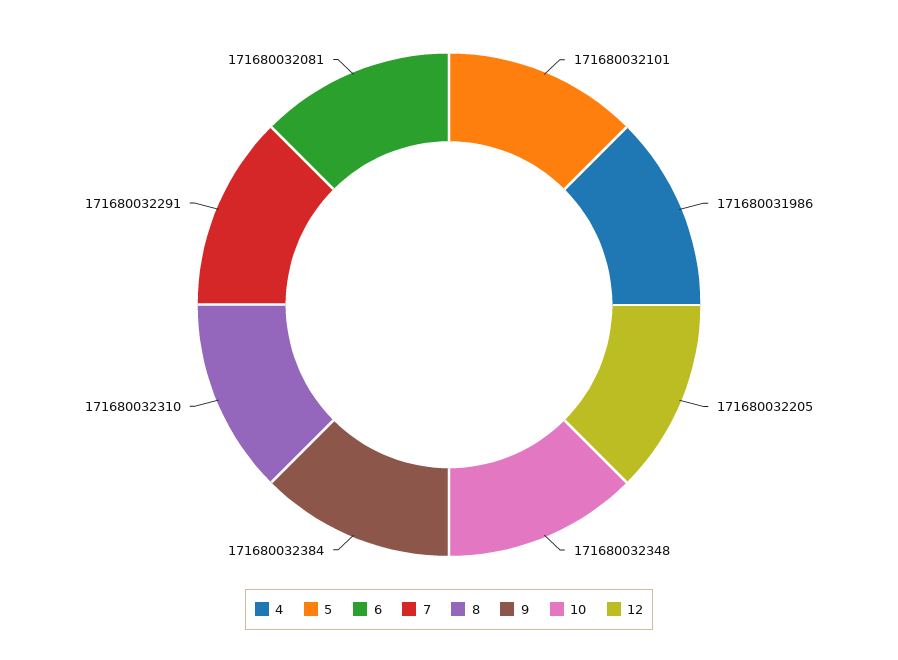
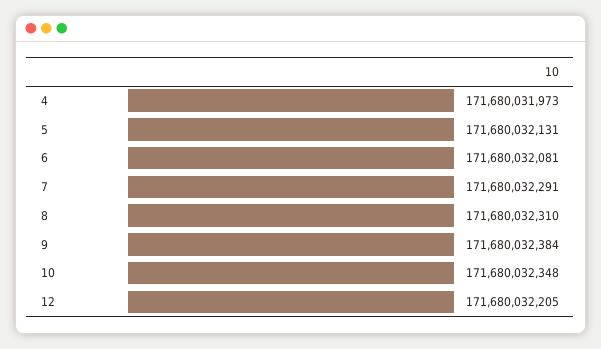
4: 171680031986 -> 171680031973
5: 171680032101 -> 171680032131

